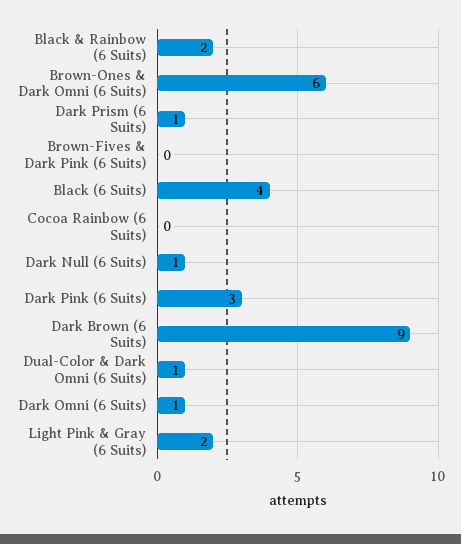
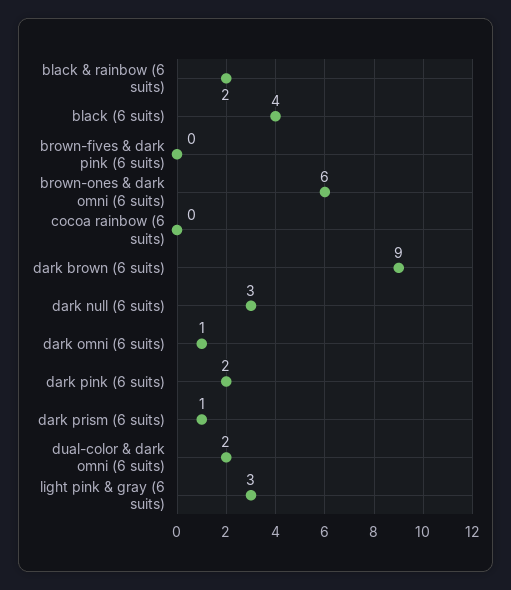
Dark Null (6 Suits): 1 -> 3
Dark Pink (6 Suits): 3 -> 2
Dual-Color & Dark Omni (6 Suits): 1 -> 2
Light Pink & Gray (6 Suits): 2 -> 3

